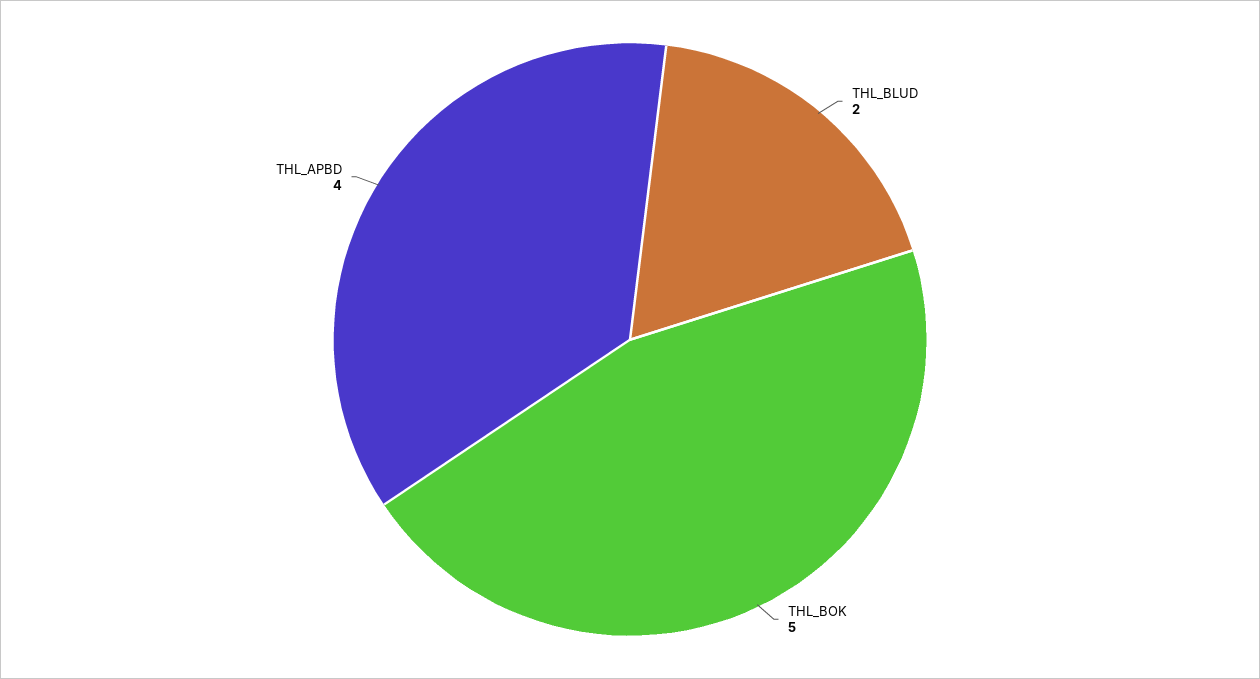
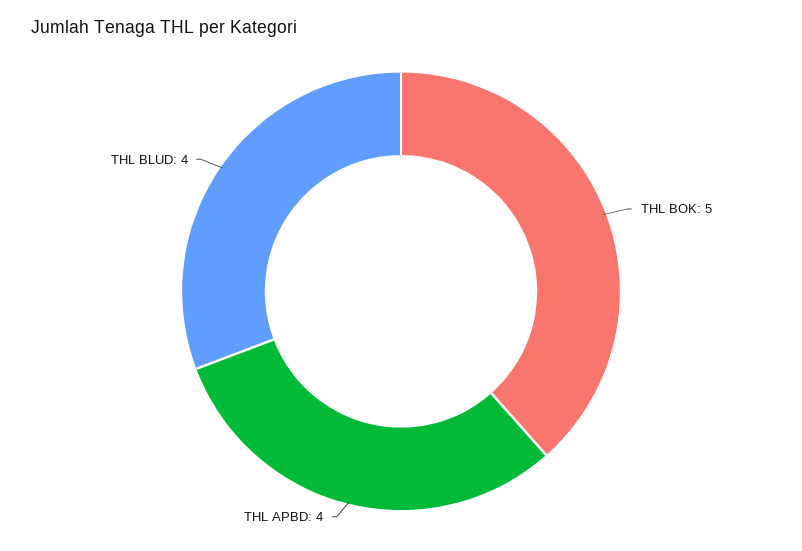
THL_BLUD: 2 -> 4

